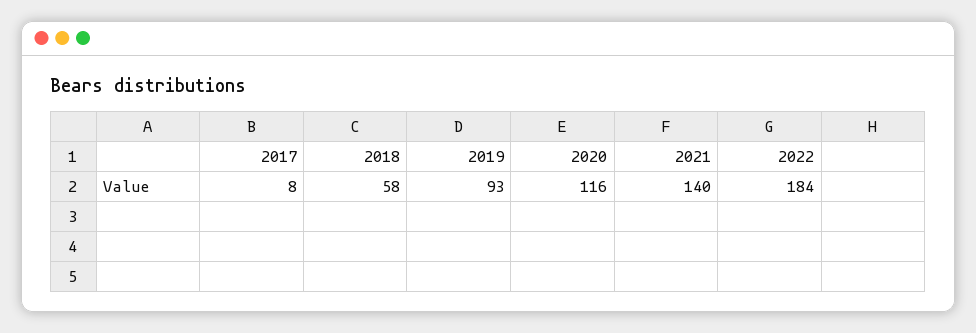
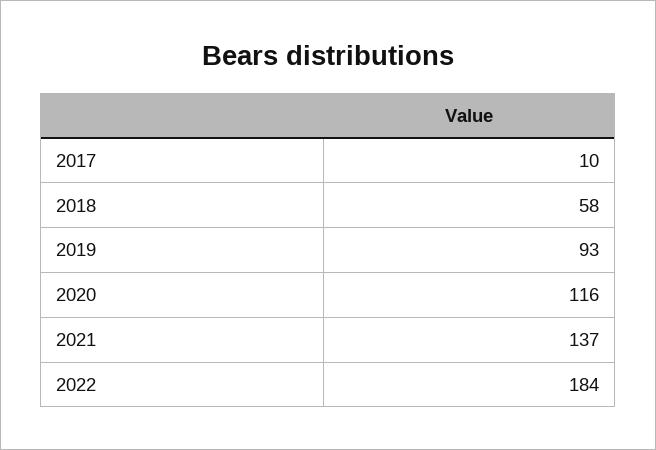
2017: 8 -> 10
2021: 140 -> 137

